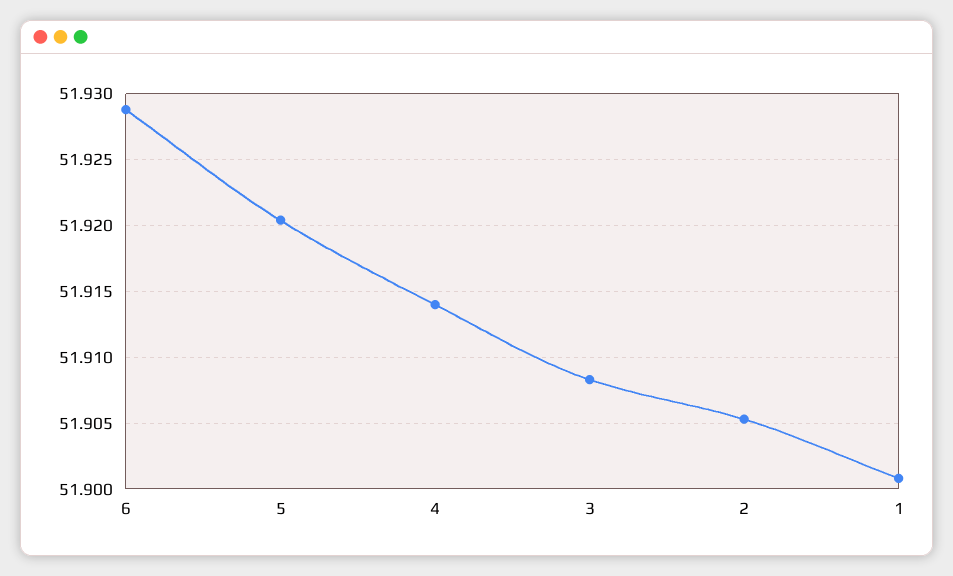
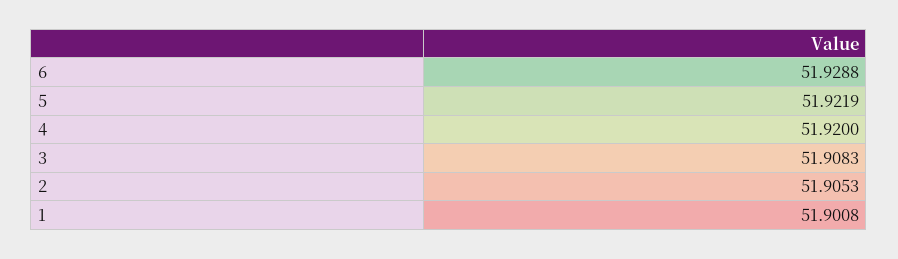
5: 51.9205 -> 51.9219
4: 51.914 -> 51.92

